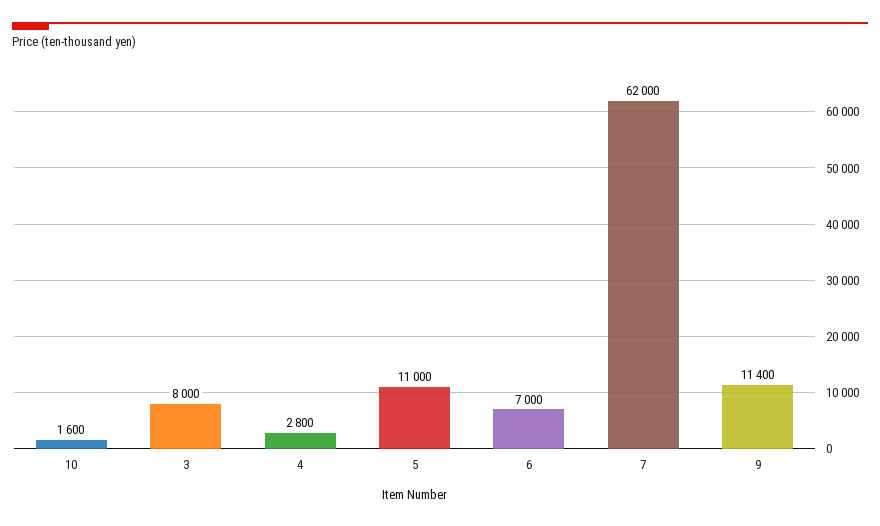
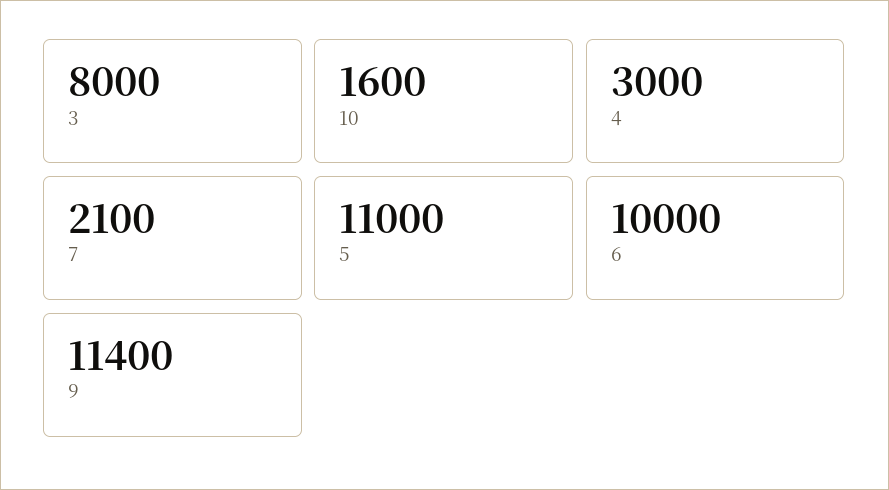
4: 2800 -> 3000
6: 7000 -> 10000
7: 62000 -> 2100

